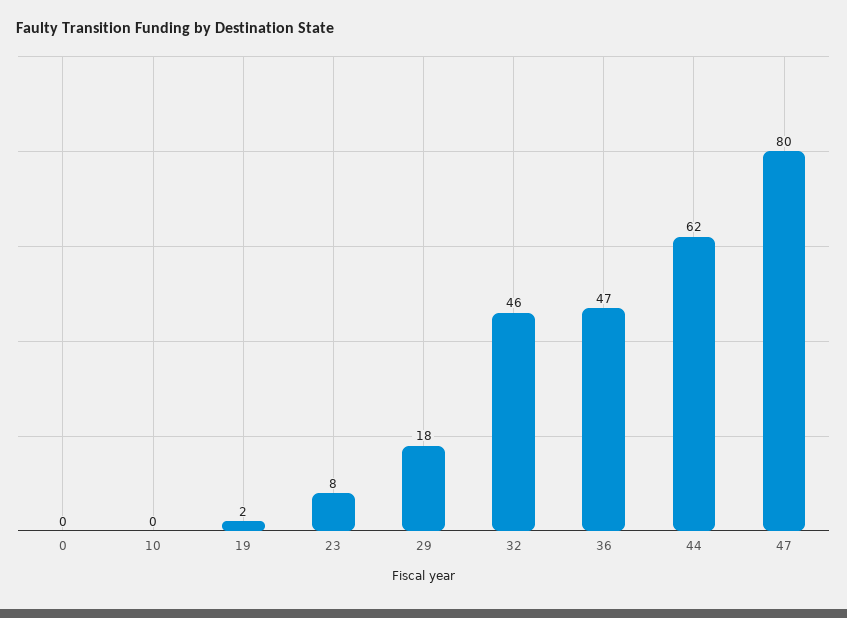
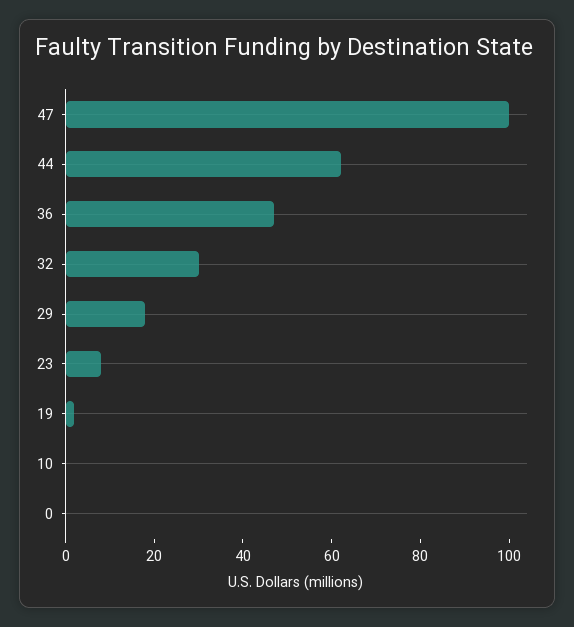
32: 46 -> 30
47: 80 -> 100

